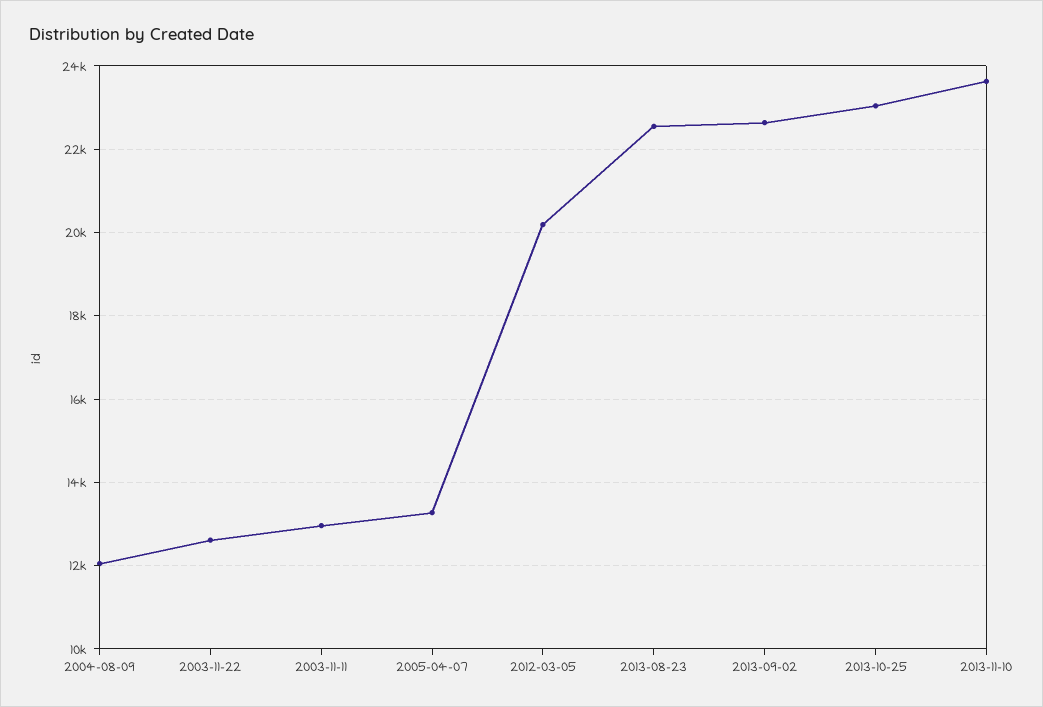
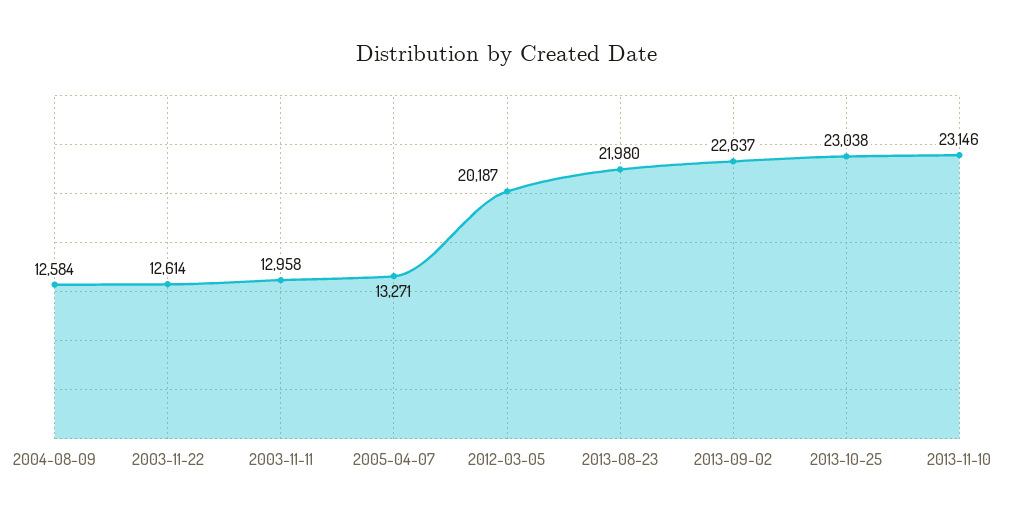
2004-08-09: 12000 -> 12584
2013-08-23: 22600 -> 21980
2013-11-10: 23600 -> 23146

